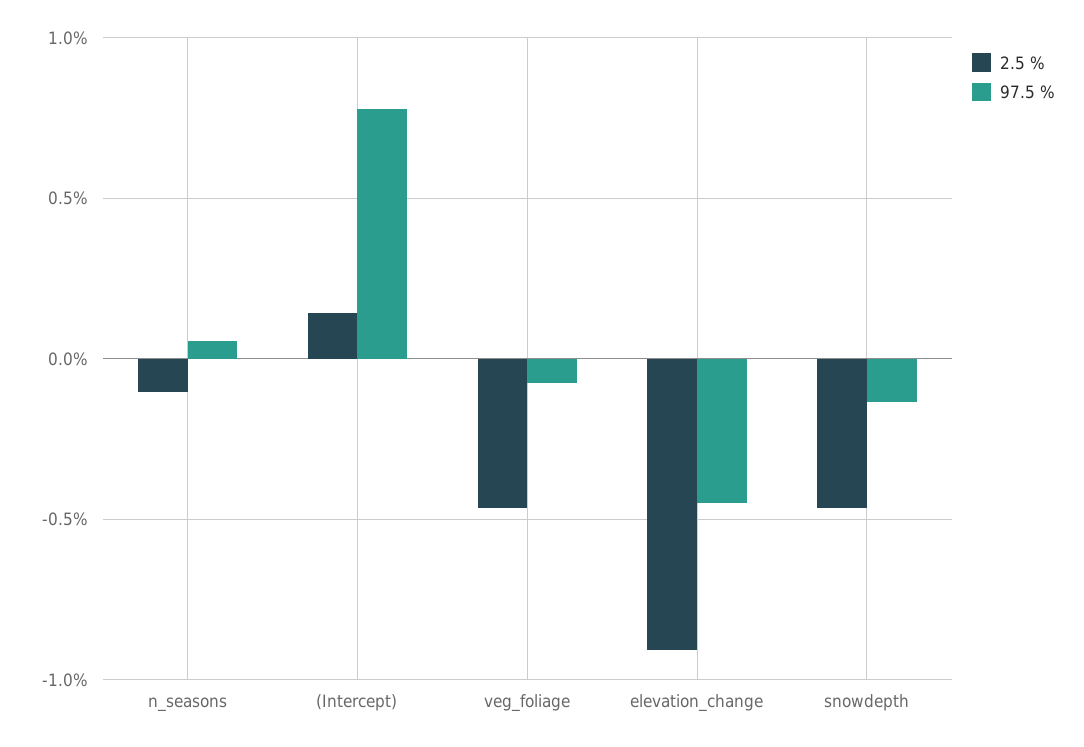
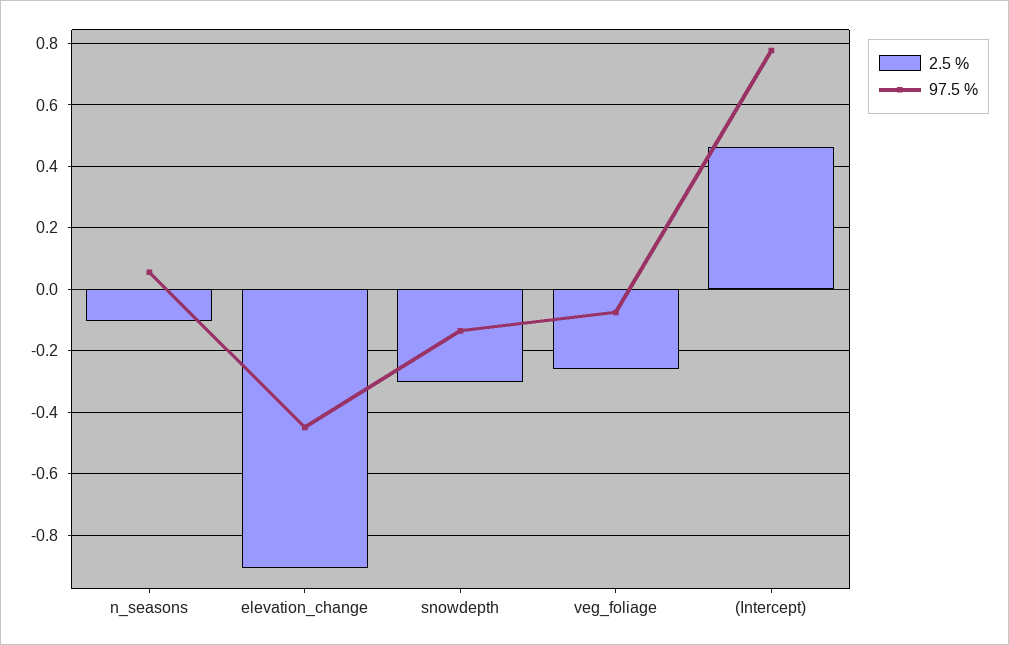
2.5 %, (Intercept): 0.15 -> 0.46
2.5 %, veg_foliage: -0.45 -> -0.26
2.5 %, snowdepth: -0.45 -> -0.3

